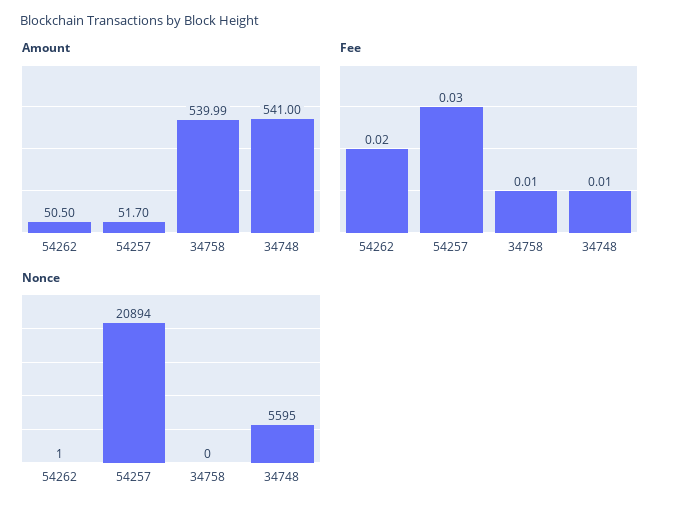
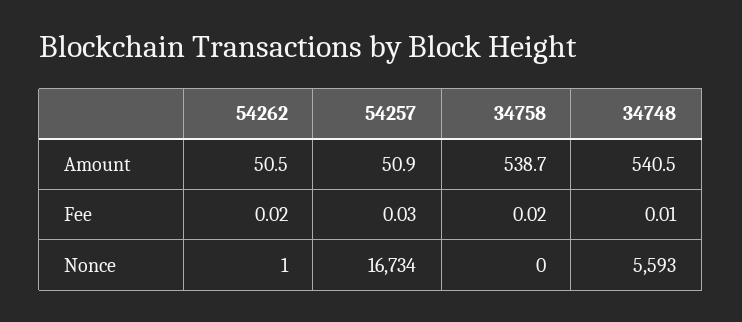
Amount, 54257: 51.7 -> 50.9
Amount, 34758: 539.99 -> 538.7
Amount, 34748: 541 -> 540.5
Fee, 34758: 0.01 -> 0.02
Nonce, 54257: 20894 -> 16734
Nonce, 34748: 5595 -> 5593

